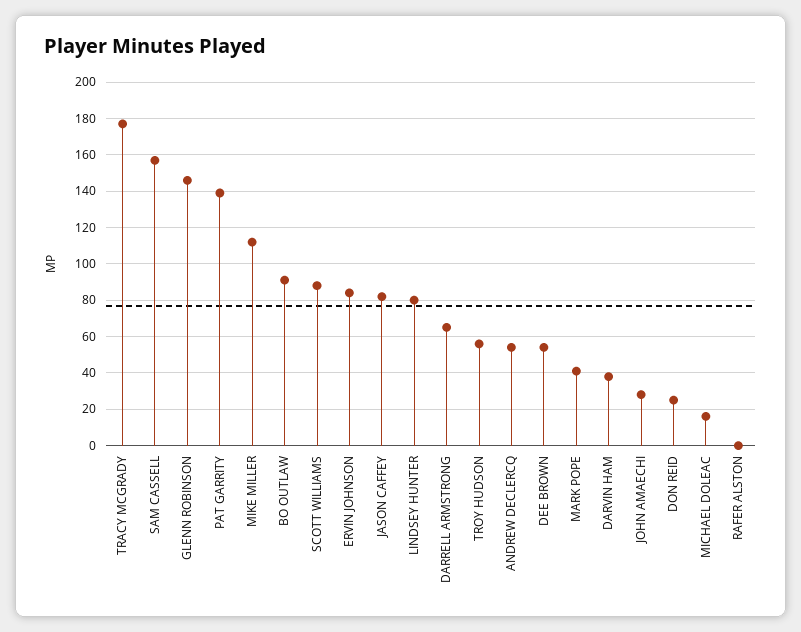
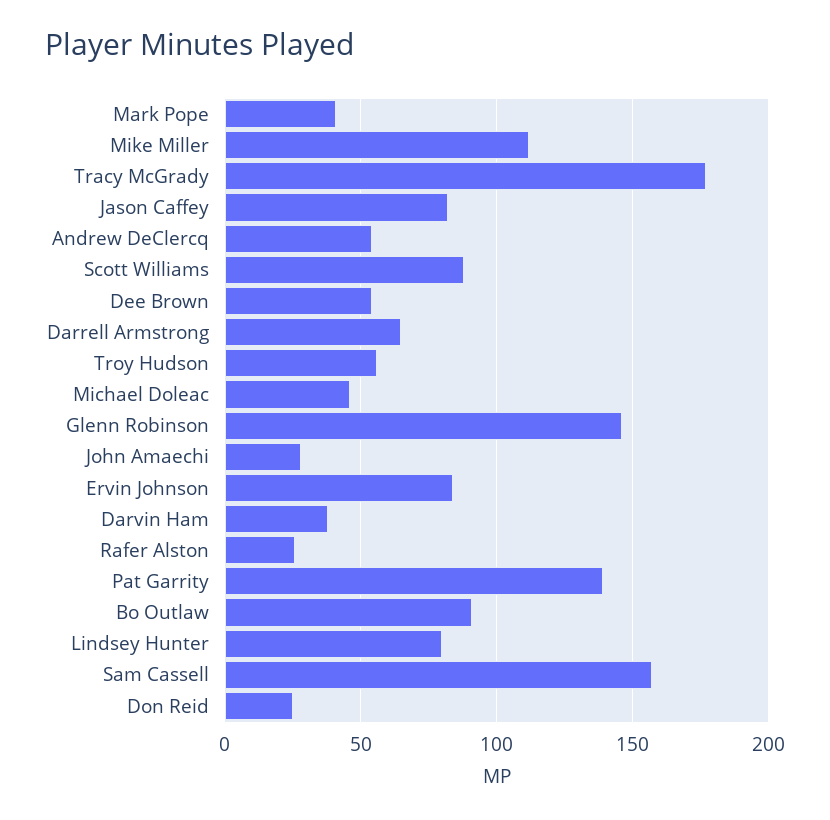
MICHAEL DOLEAC: 15 -> 45
RAFER ALSTON: 0 -> 25

